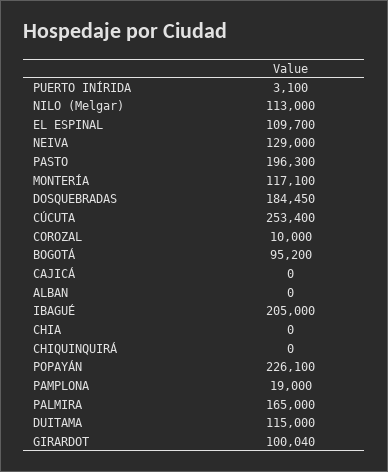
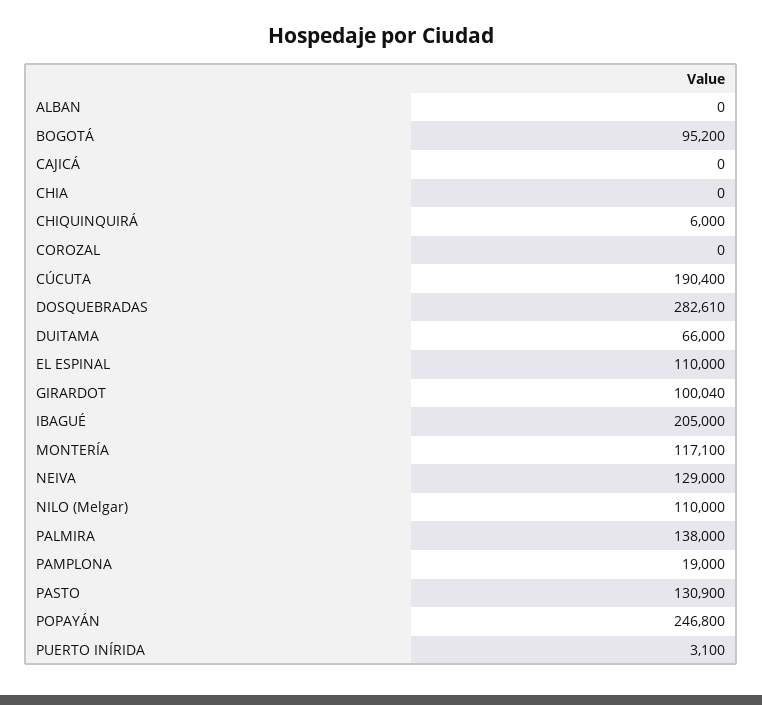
NILO (Melgar): 113000 -> 110000
EL ESPINAL: 109700 -> 110000
PASTO: 196300 -> 130900
DOSQUEBRADAS: 184450 -> 282610
CÚCUTA: 253400 -> 190400
COROZAL: 10000 -> 0
CHIQUINQUIRÁ: 0 -> 6000
POPAYÁN: 226100 -> 246800
PALMIRA: 165000 -> 138000
DUITAMA: 115000 -> 66000

